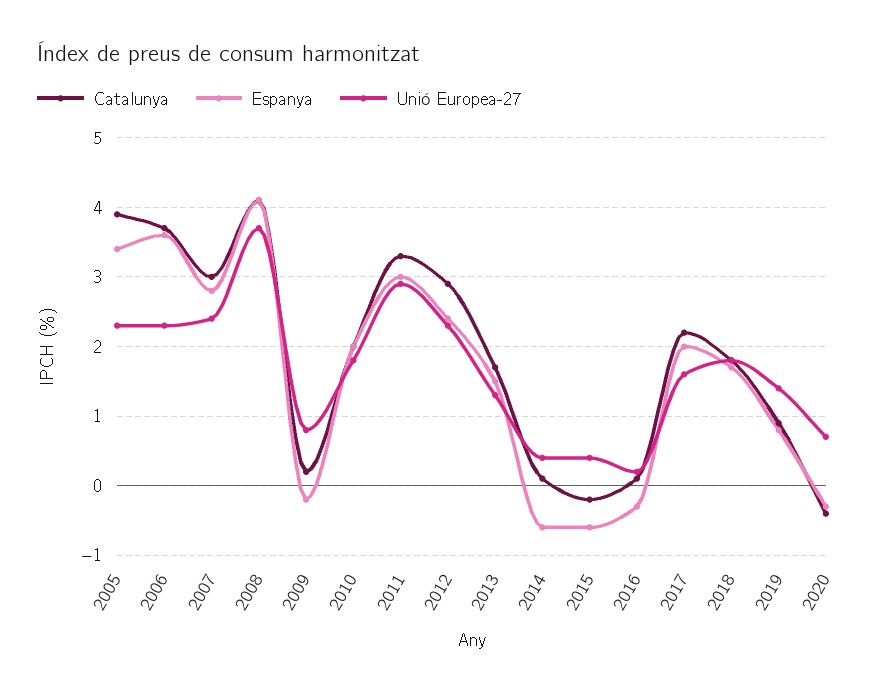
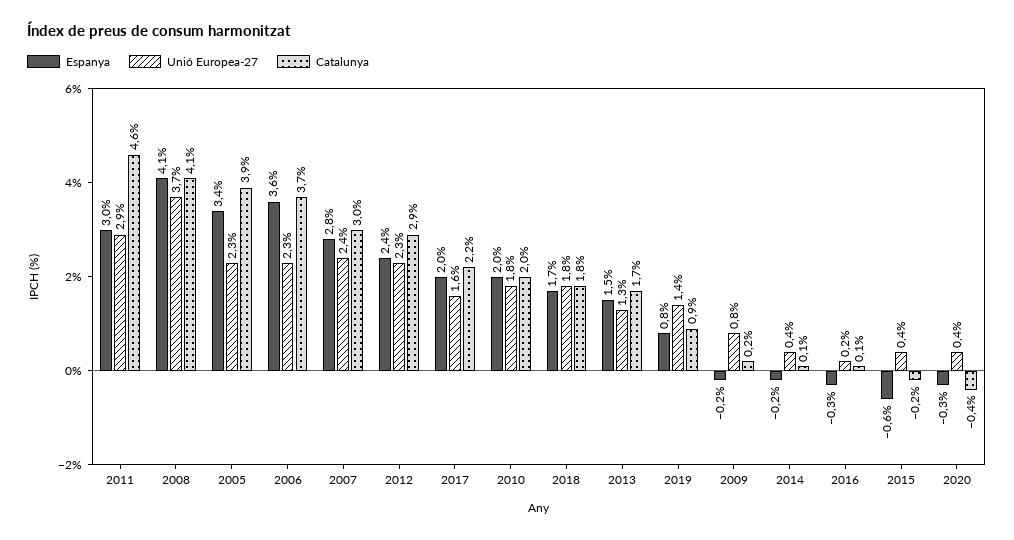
Catalunya, 2011: 3.3 -> 4.6
Espanya, 2014: -0.6 -> -0.2
Unió Europea-27, 2020: 0.7 -> 0.4

